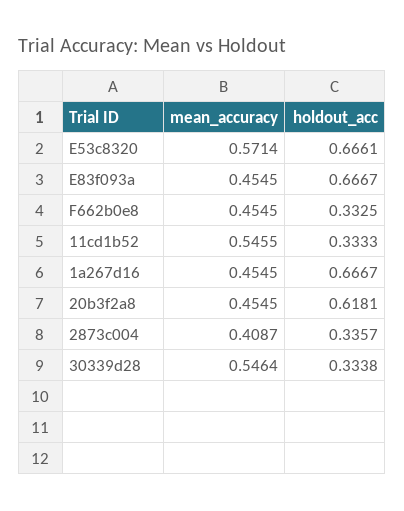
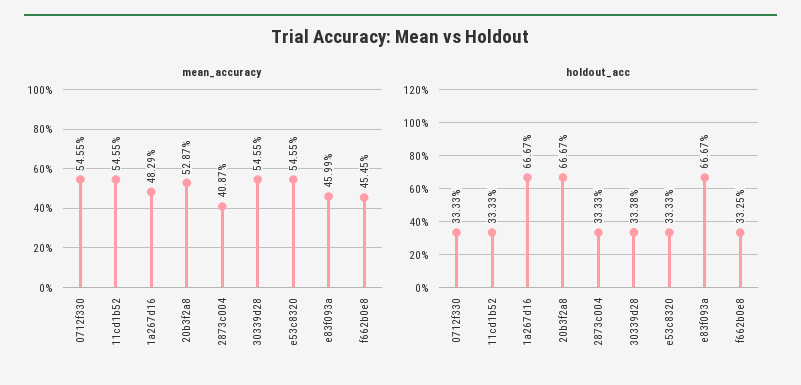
mean_accuracy, E53c8320: 0.5714 -> 0.5455
holdout_acc, E53c8320: 0.6661 -> 0.3333
mean_accuracy, E83f093a: 0.4545 -> 0.4599
mean_accuracy, 1a267d16: 0.4545 -> 0.4829
mean_accuracy, 20b3f2a8: 0.4545 -> 0.5287
holdout_acc, 20b3f2a8: 0.6181 -> 0.6667
holdout_acc, 2873c004: 0.3357 -> 0.3333
mean_accuracy, 30339d28: 0.5464 -> 0.5455
mean_accuracy, 0712f330: none -> 0.5455
holdout_acc, 0712f330: none -> 0.3333

